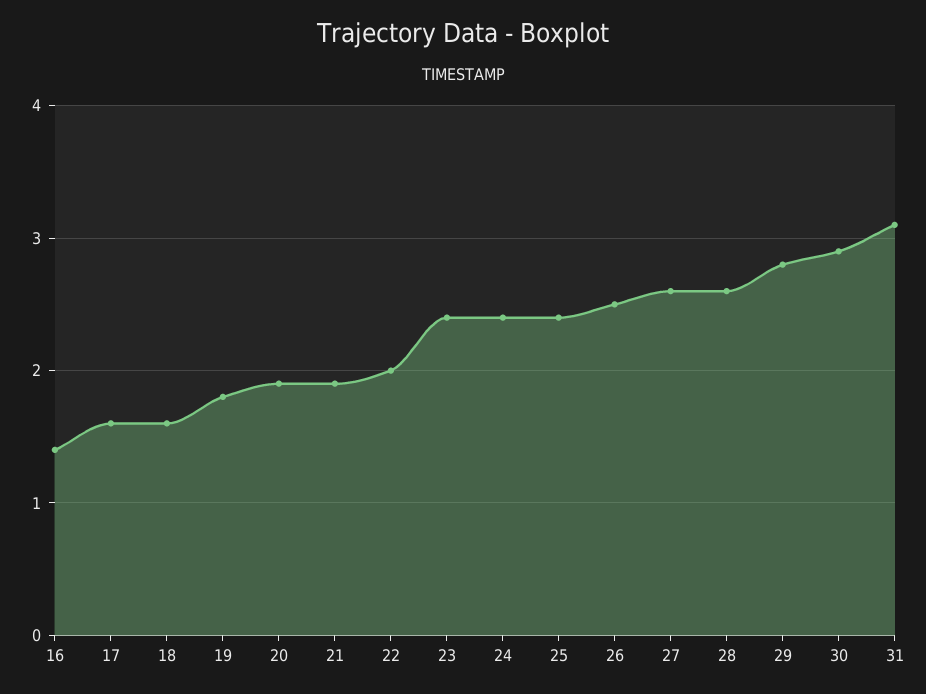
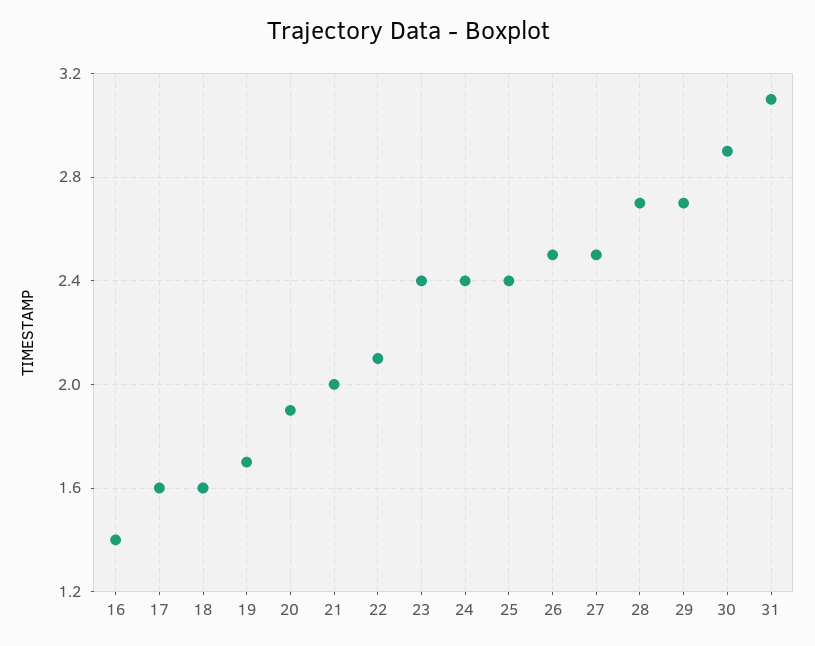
19: 1.8 -> 1.7
21: 1.9 -> 2
22: 2 -> 2.1
27: 2.6 -> 2.5
28: 2.6 -> 2.7
29: 2.8 -> 2.7

